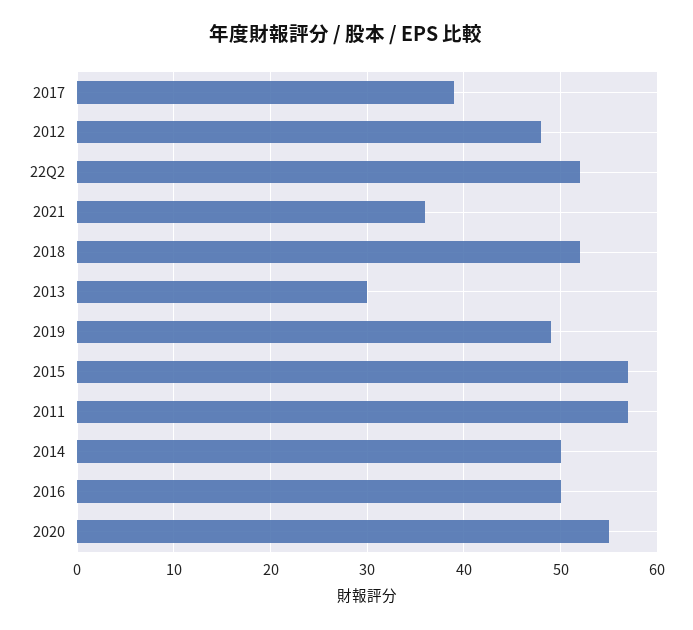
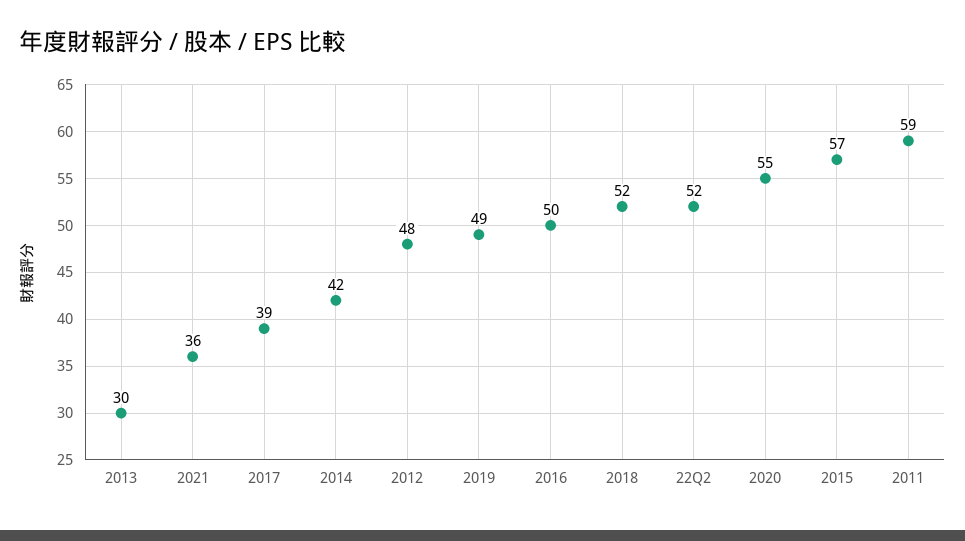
2011: 57 -> 59
2014: 50 -> 42

